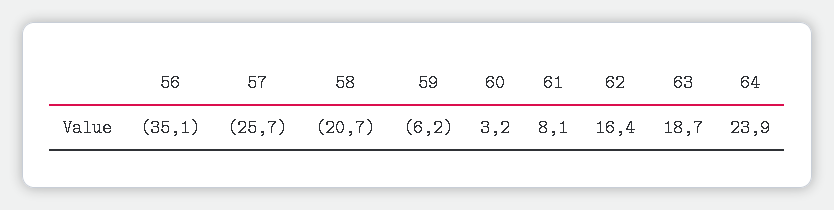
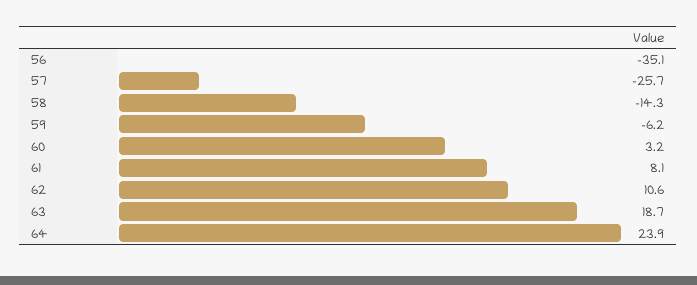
58: -20.7 -> -14.3
62: 16.4 -> 10.6

